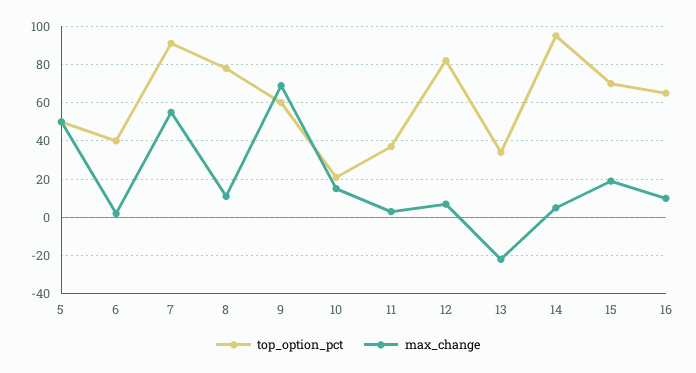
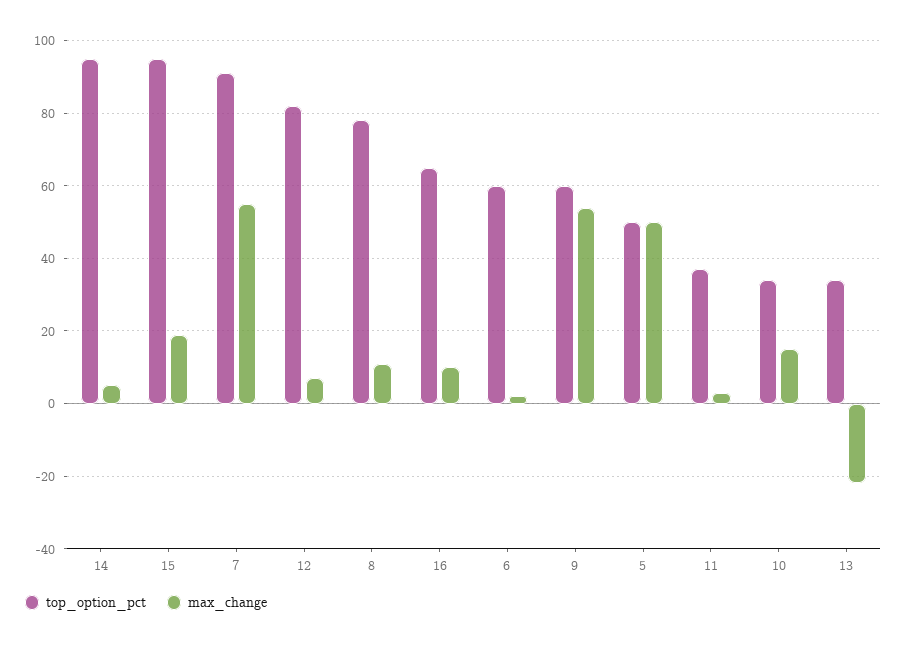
top_option_pct, 6: 40 -> 60
max_change, 9: 70 -> 55
top_option_pct, 10: 20 -> 35
top_option_pct, 15: 70 -> 95

